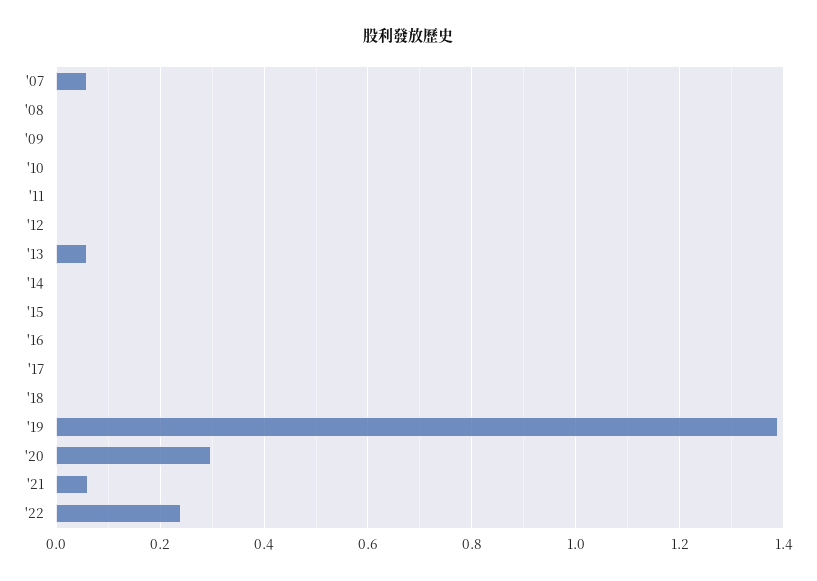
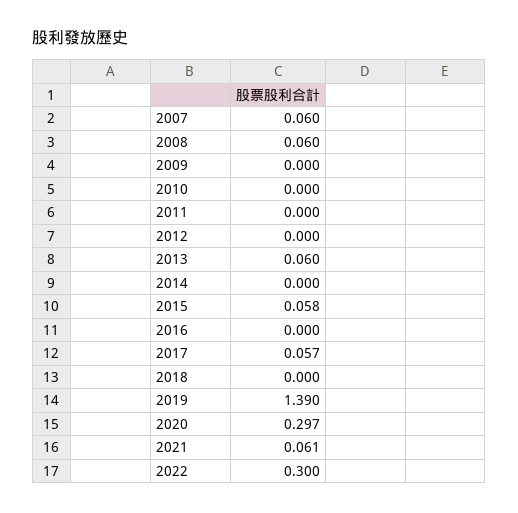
'08: 0 -> 0.06
'15: 0 -> 0.058
'17: 0 -> 0.057
'22: 0.24 -> 0.3

